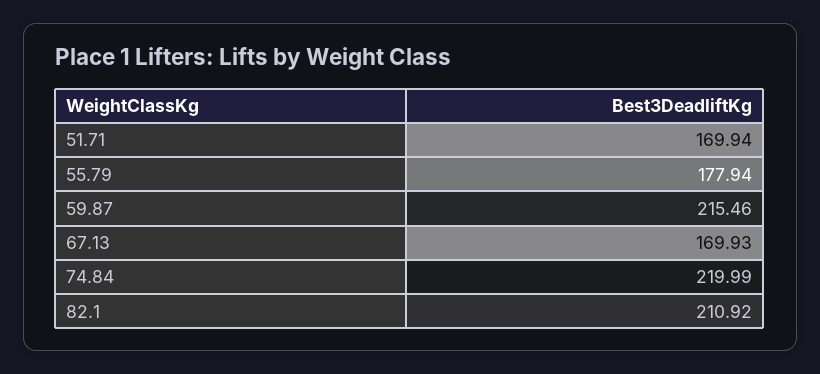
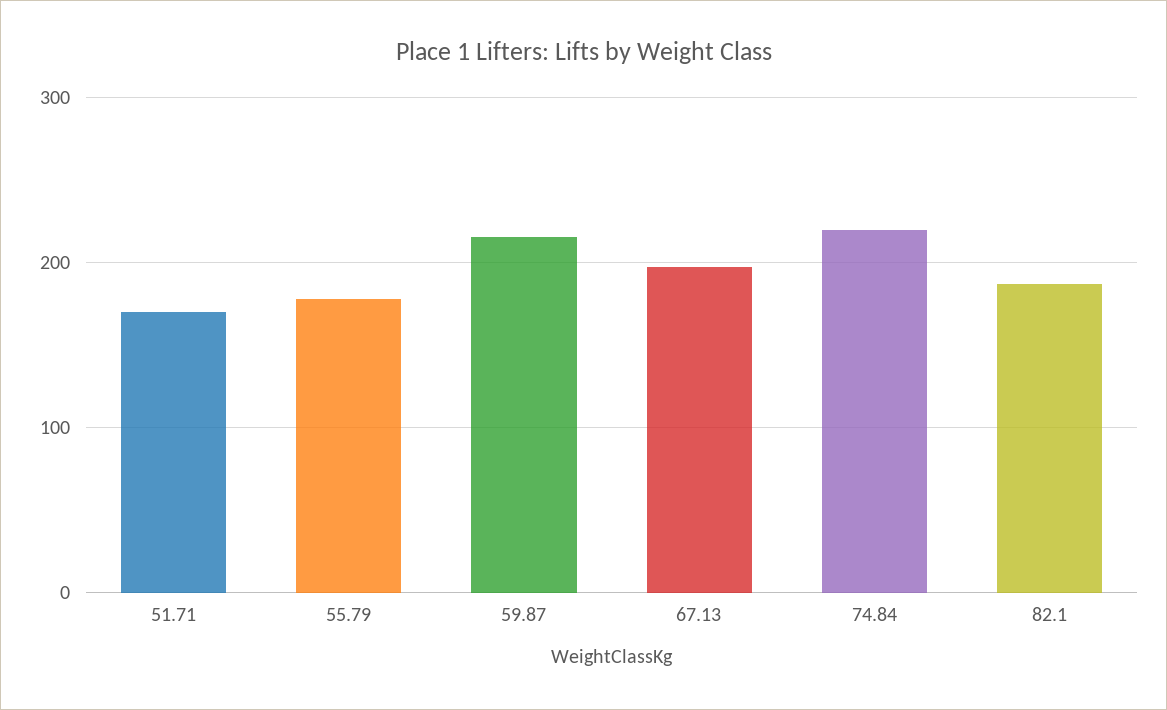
67.13: 169.93 -> 200
82.1: 210.92 -> 190

